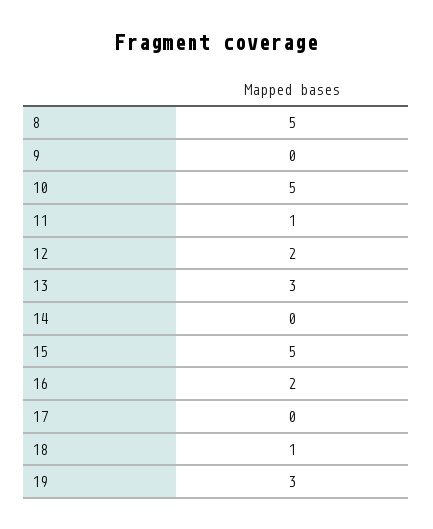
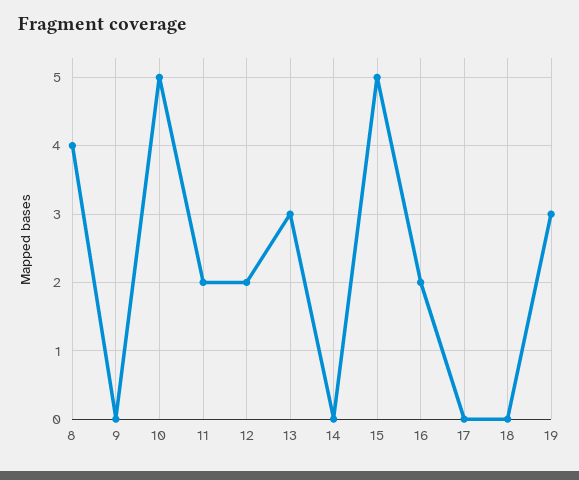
8: 5 -> 4
11: 1 -> 2
18: 1 -> 0

